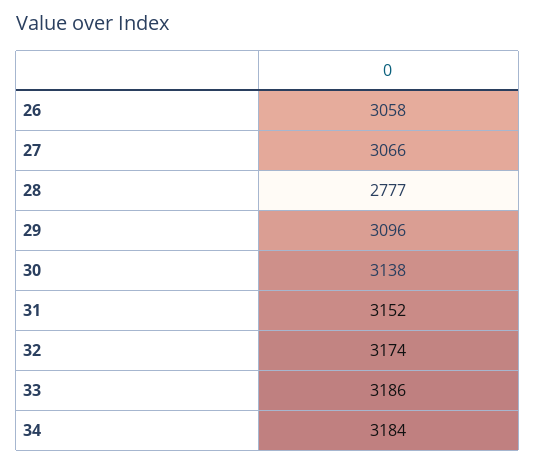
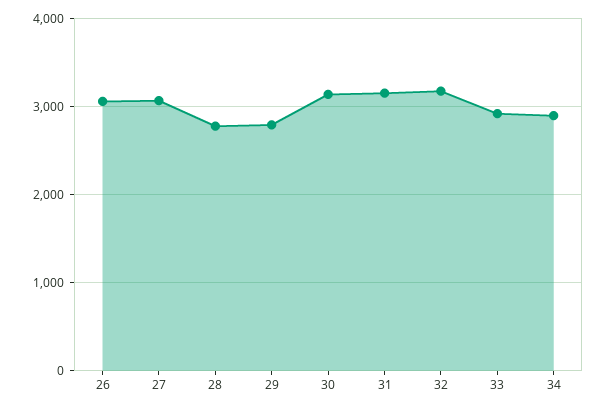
29: 3096 -> 2800
33: 3186 -> 2900
34: 3184 -> 2900

